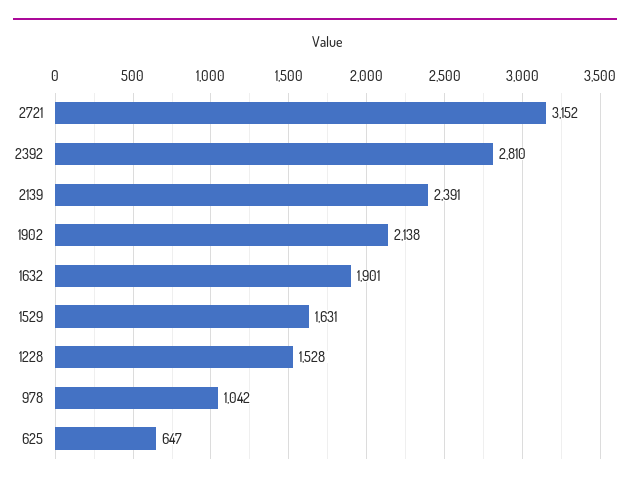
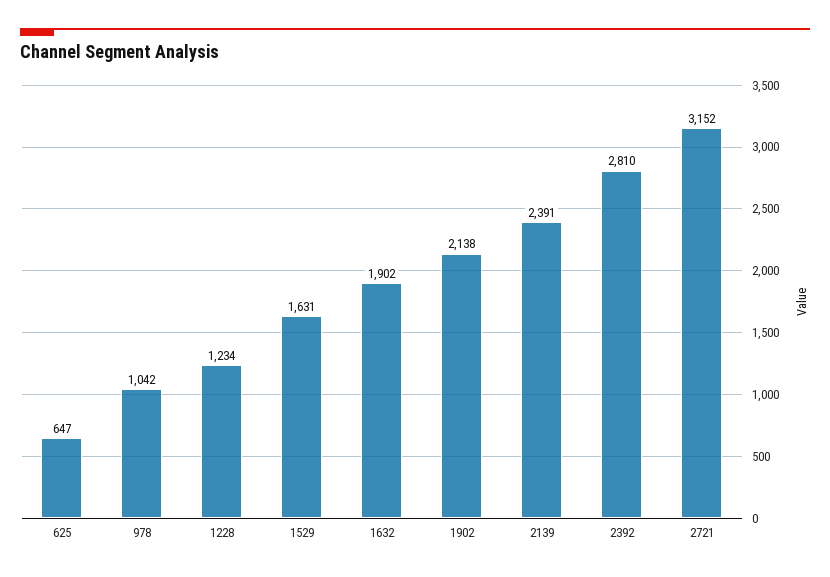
1632: 1901 -> 1902
1228: 1528 -> 1234

